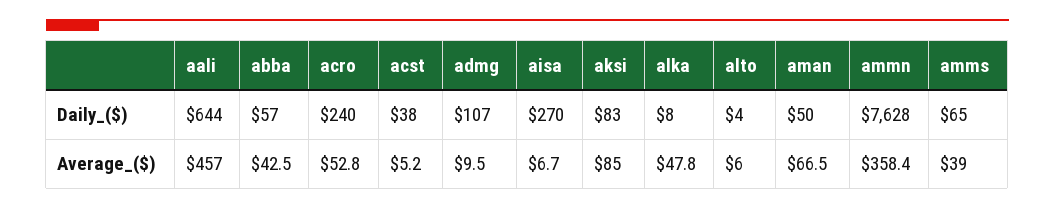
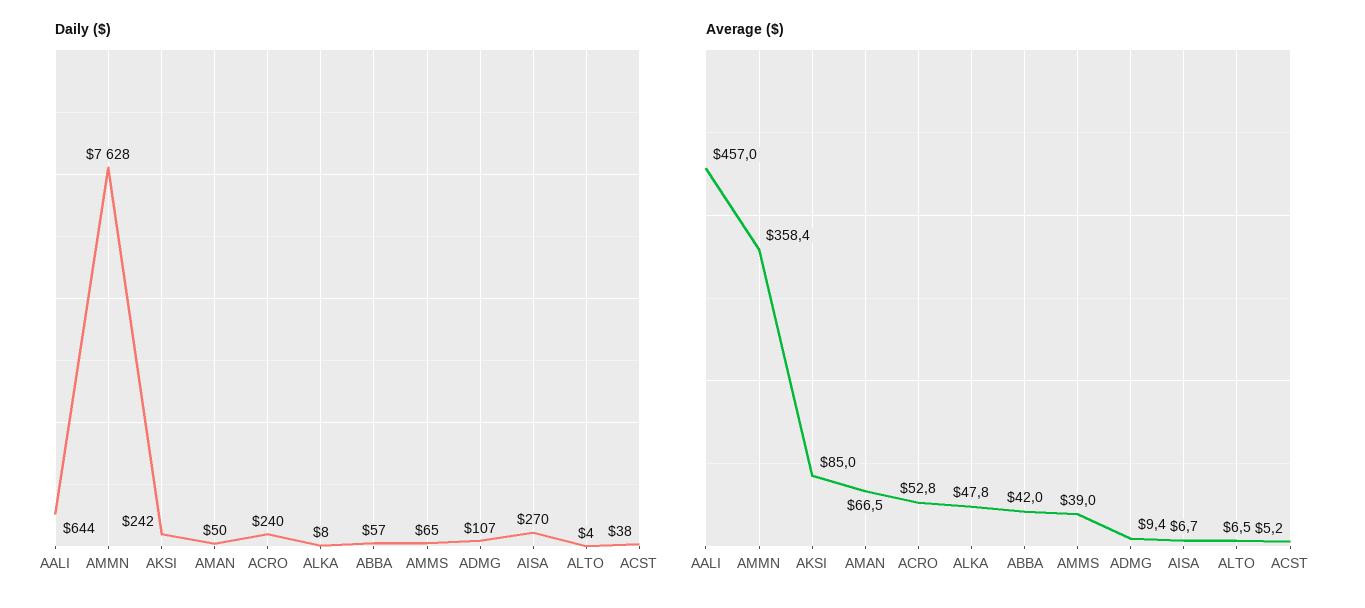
Daily_($), aksi: 83 -> 242
Average_($), abba: 42.5 -> 42
Average_($), admg: 9.5 -> 9.4
Average_($), alto: 6 -> 6.5

